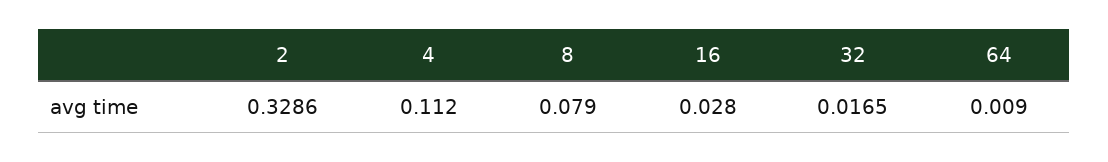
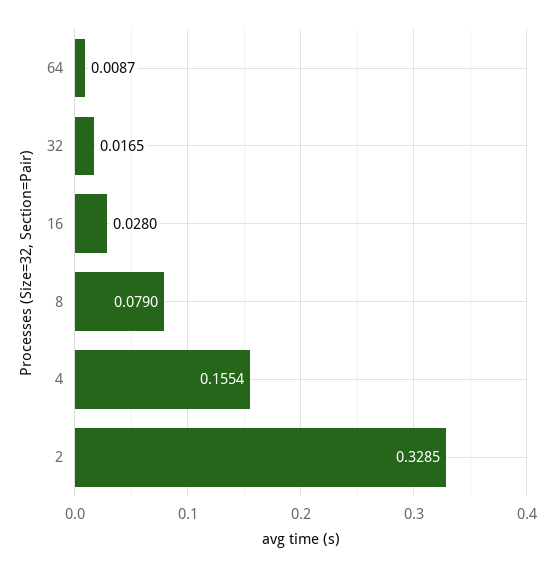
2: 0.3286 -> 0.3285
4: 0.112 -> 0.1554
64: 0.009 -> 0.0087

